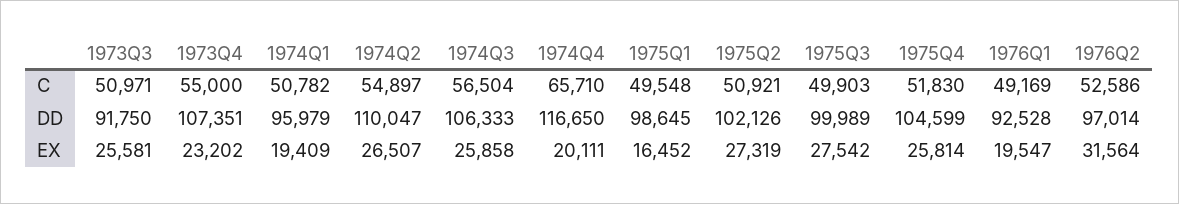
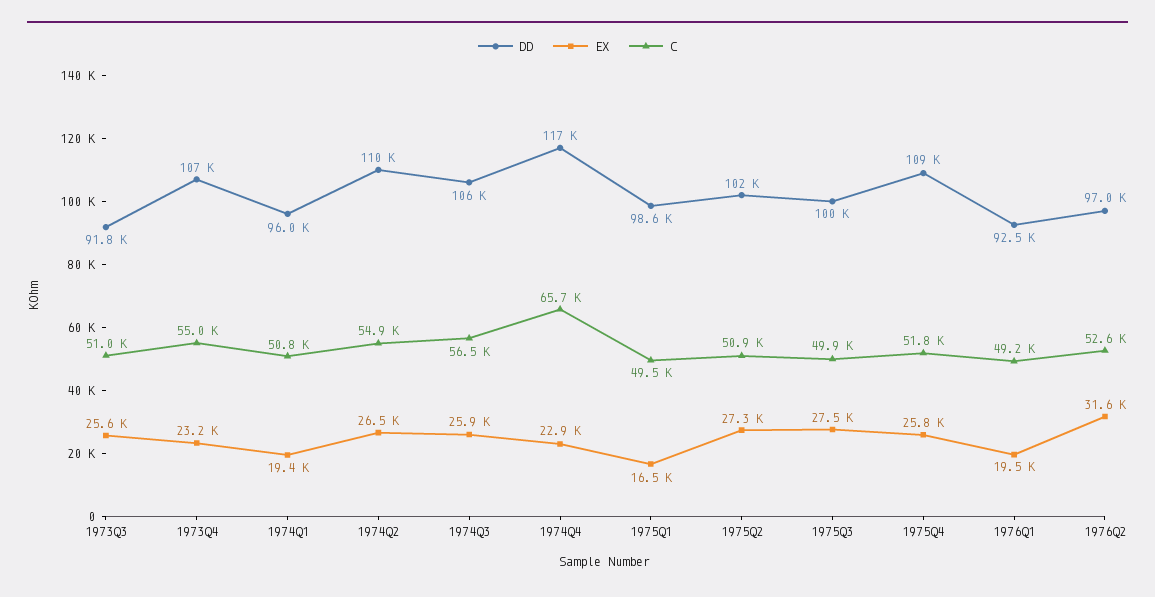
DD, 1975Q4: 104599 -> 109000
EX, 1974Q4: 20111 -> 22900

